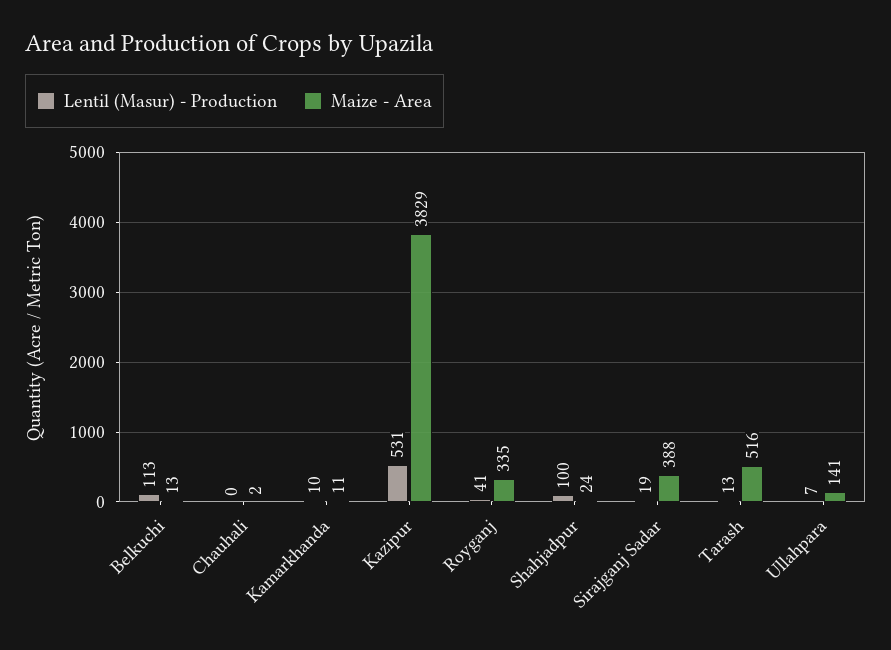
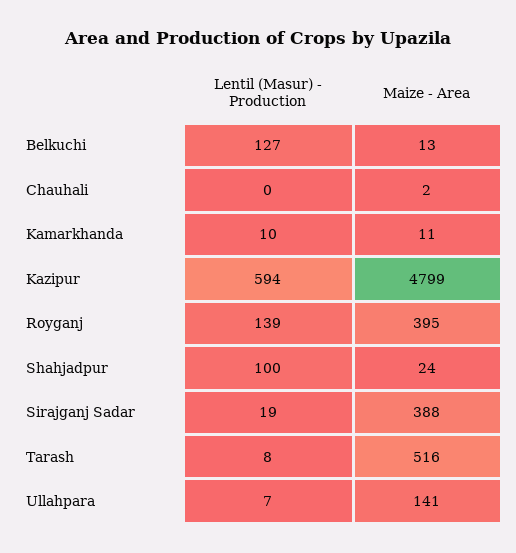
Lentil (Masur) - Production, Belkuchi: 113 -> 127
Lentil (Masur) - Production, Kazipur: 531 -> 594
Maize - Area, Kazipur: 3829 -> 4799
Lentil (Masur) - Production, Royganj: 41 -> 139
Maize - Area, Royganj: 335 -> 395
Lentil (Masur) - Production, Tarash: 13 -> 8

